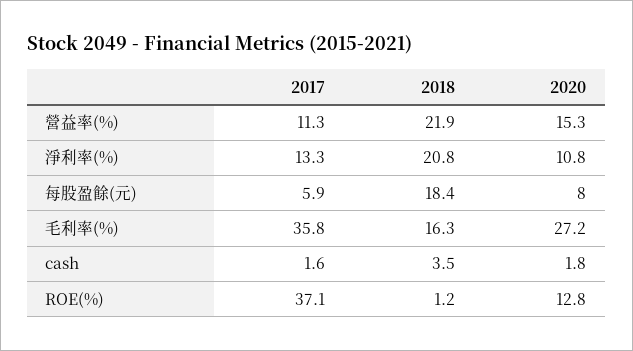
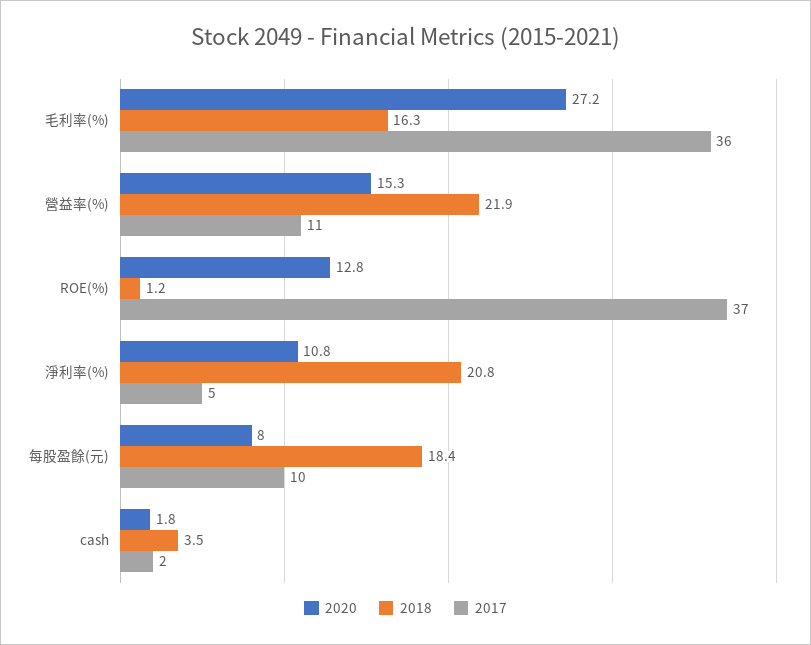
2017, 淨利率(%): 13.3 -> 5
2017, 每股盈餘(元): 5.9 -> 10

